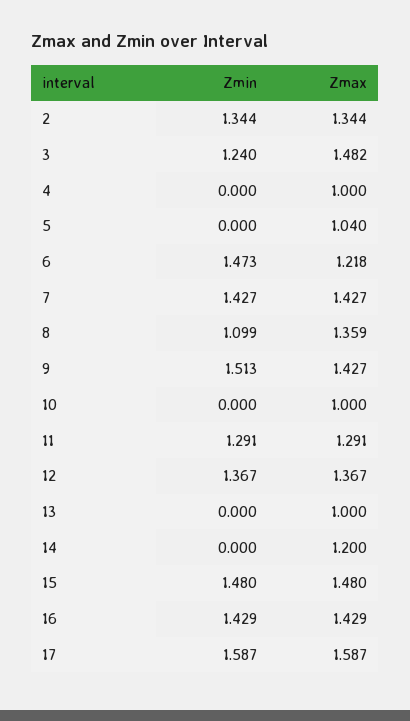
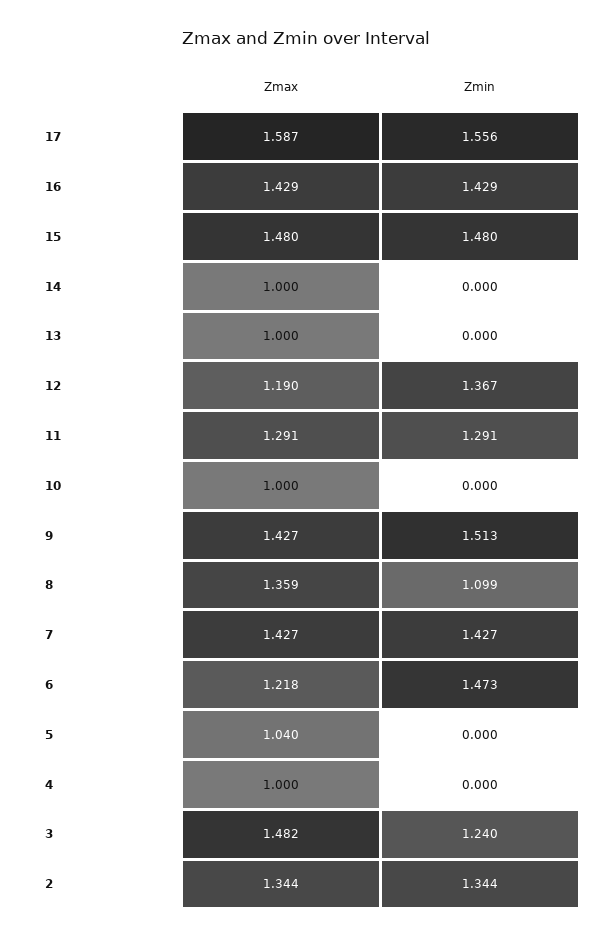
Zmax, 12: 1.367 -> 1.19
Zmax, 14: 1.2 -> 1
Zmin, 17: 1.587 -> 1.556

